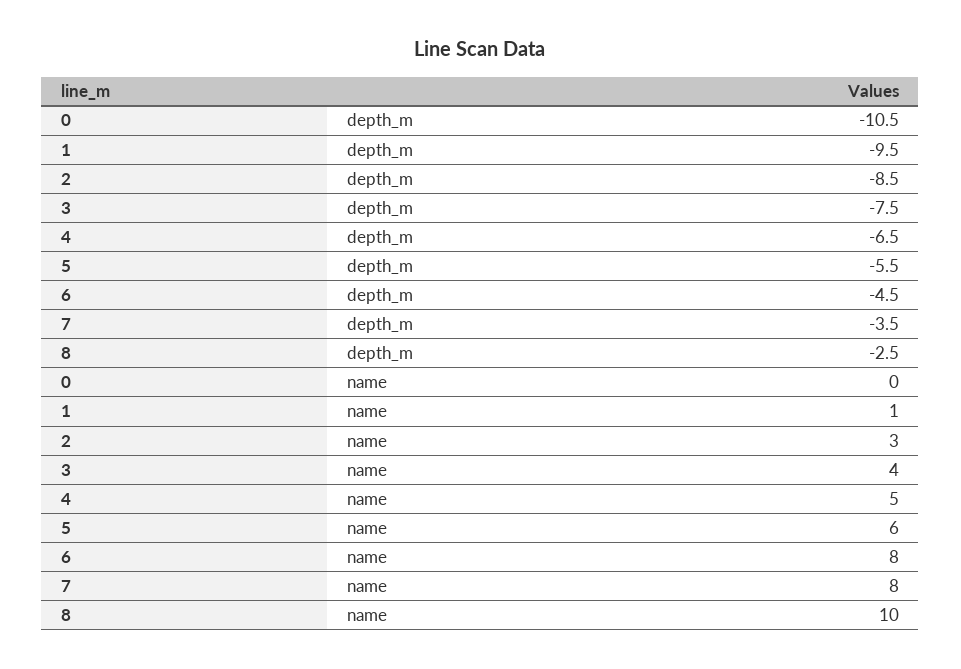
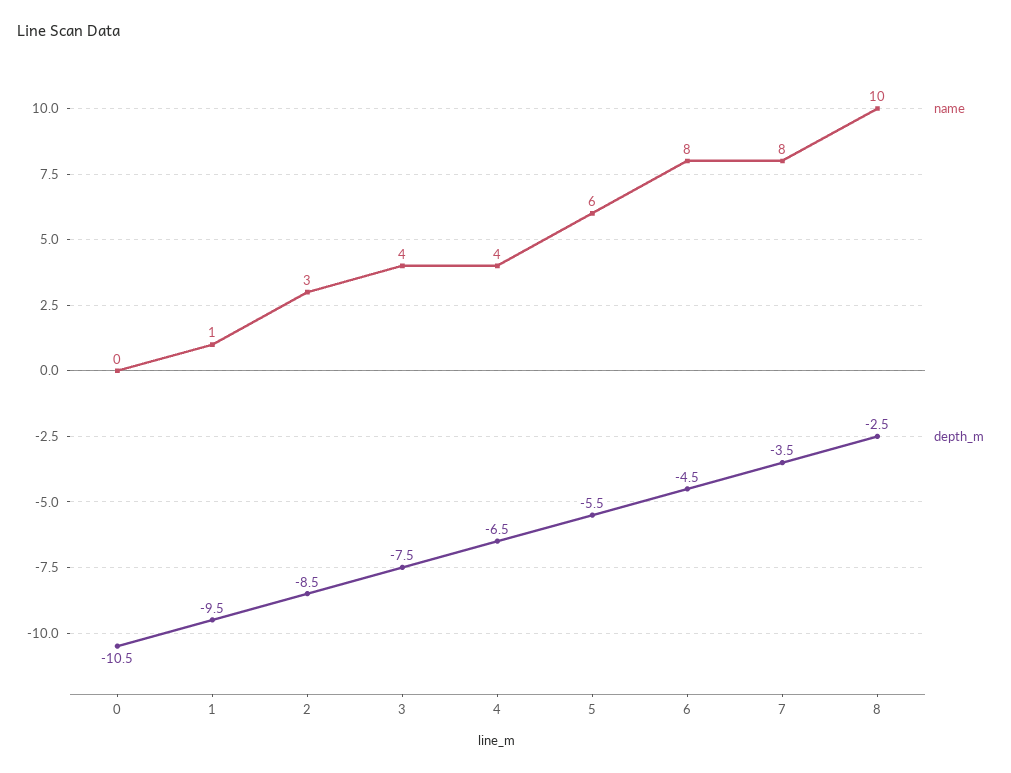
name, 4: 5 -> 4

